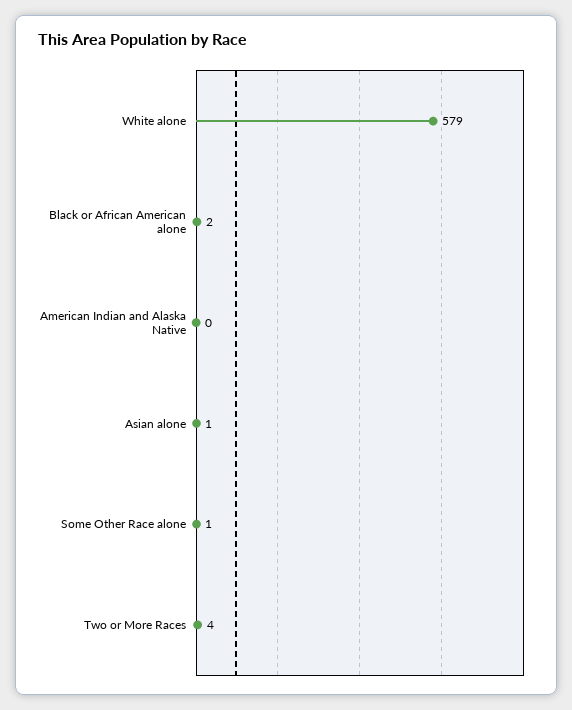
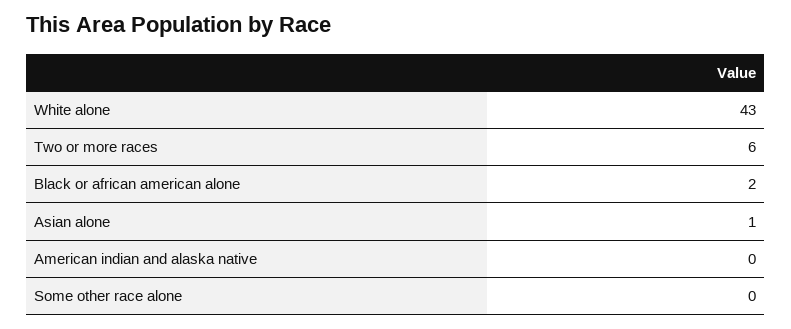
White alone: 579 -> 43
Some Other Race alone: 1 -> 0
Two or More Races: 4 -> 6

